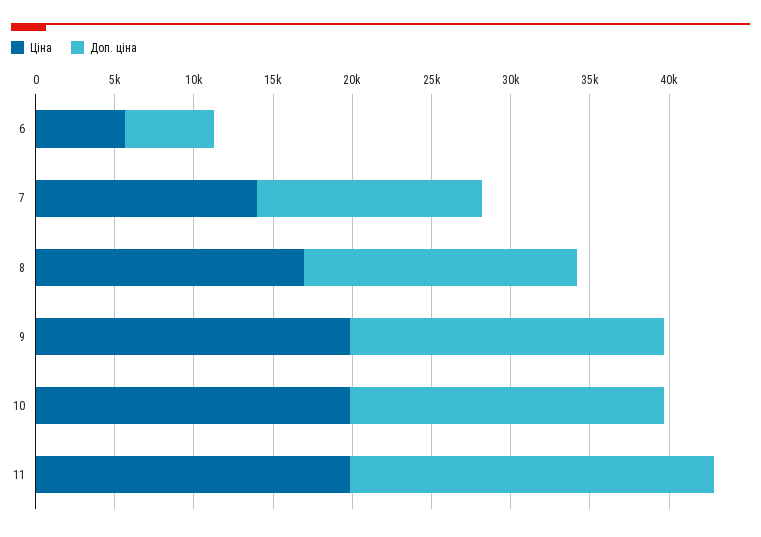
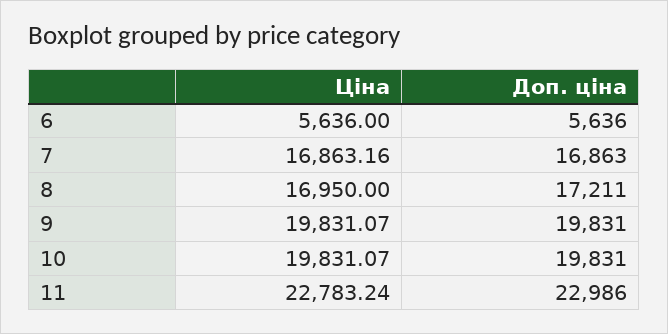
Ціна, 7: 14000 -> 16863.16
Доп. ціна, 7: 14000 -> 16863
Ціна, 11: 20000 -> 22783.24

